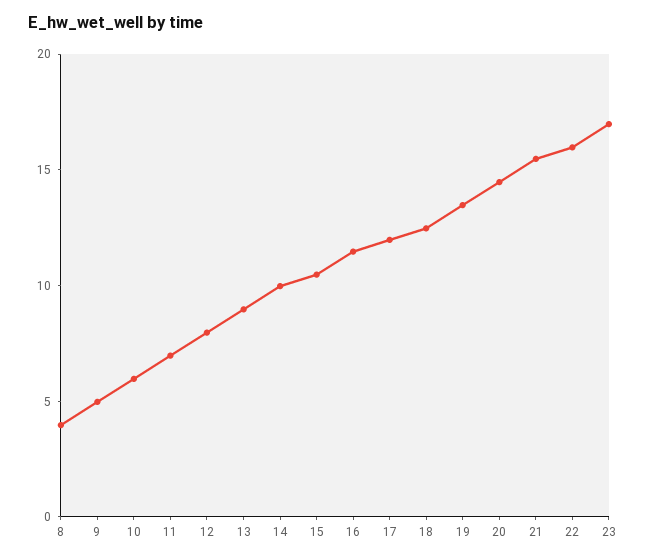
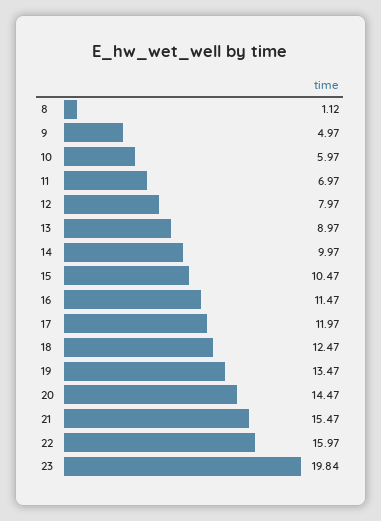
8: 4 -> 1.12
23: 17 -> 19.84

